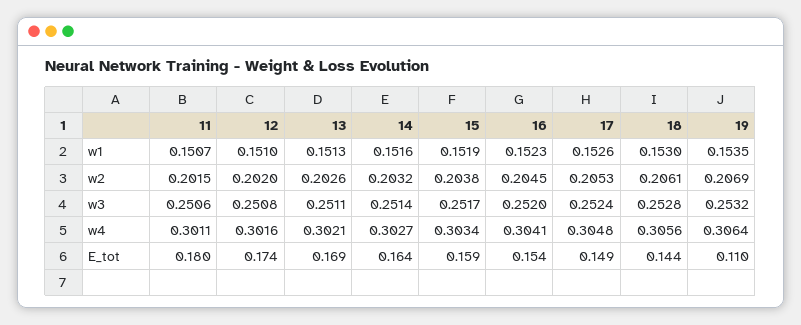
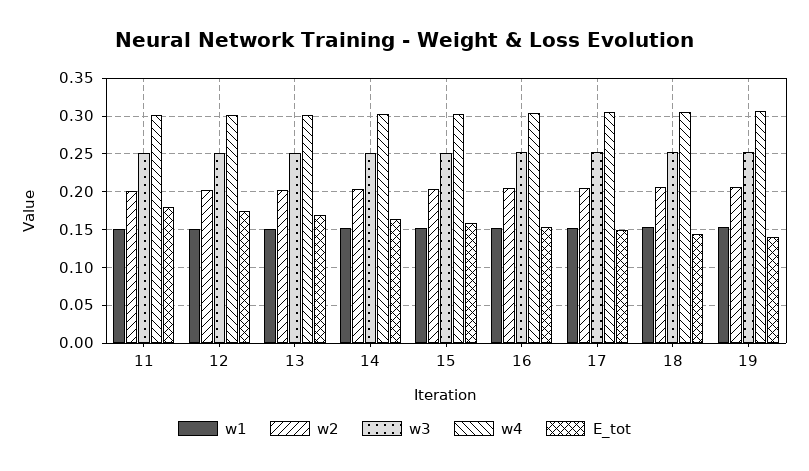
E_tot, 19: 0.11 -> 0.14

